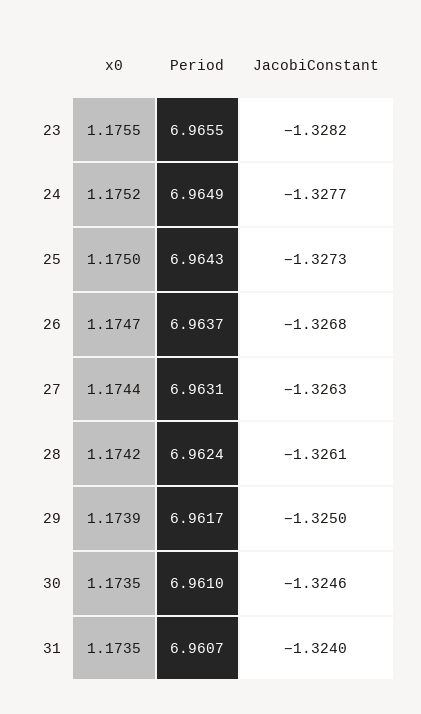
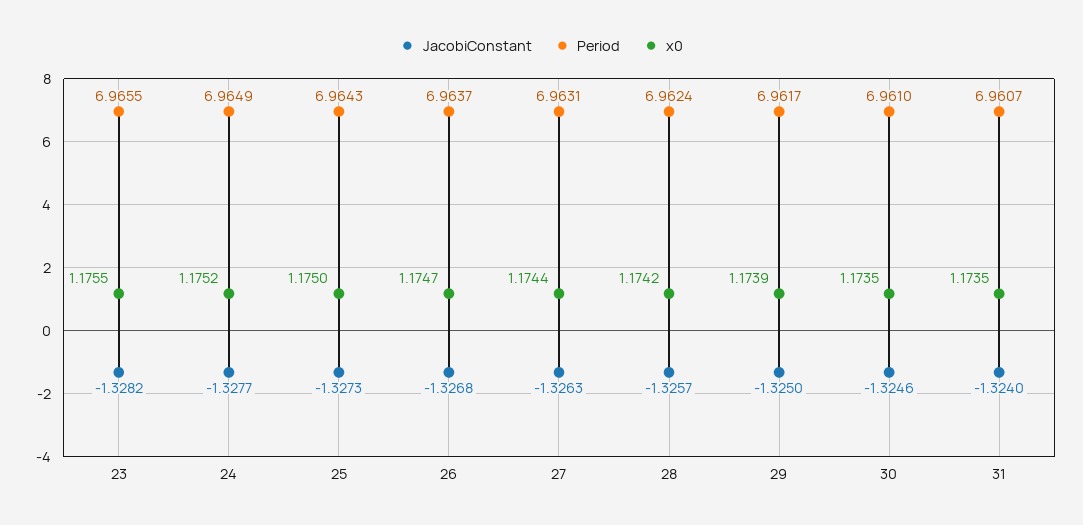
JacobiConstant, 28: -1.3261 -> -1.3257

